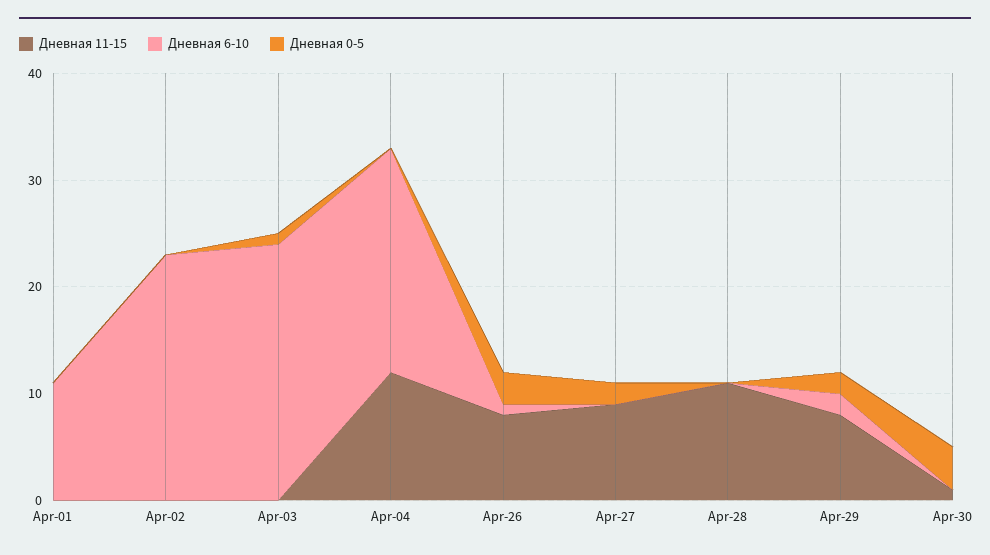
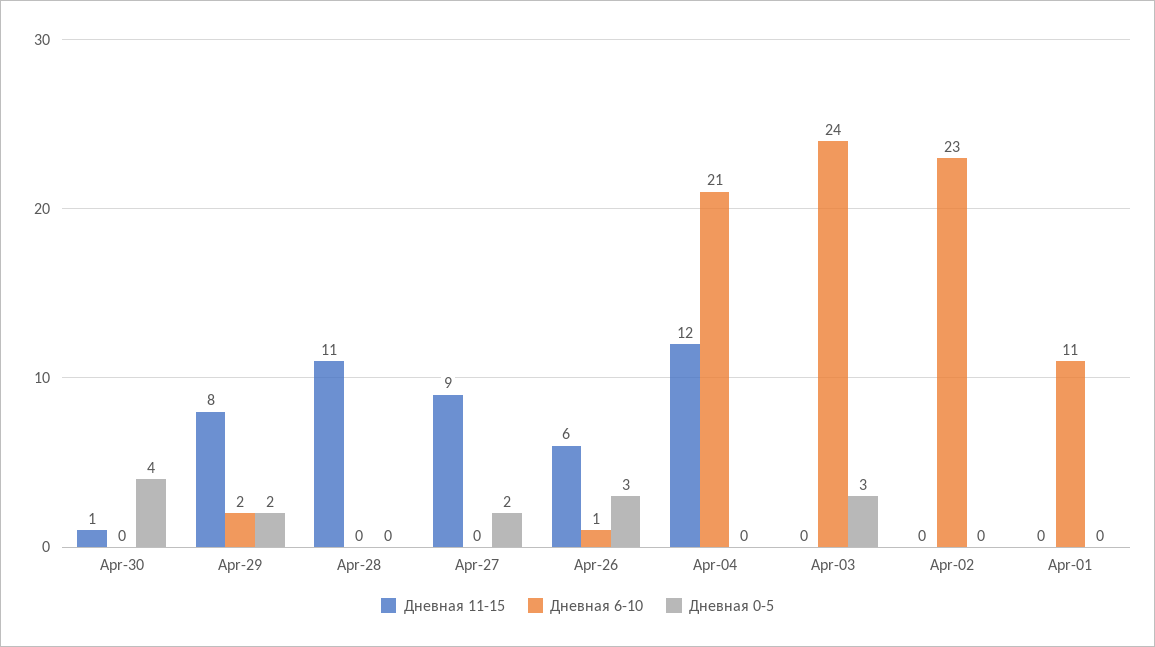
Дневная 0-5, Apr-03: 1 -> 3
Дневная 11-15, Apr-26: 8 -> 6

